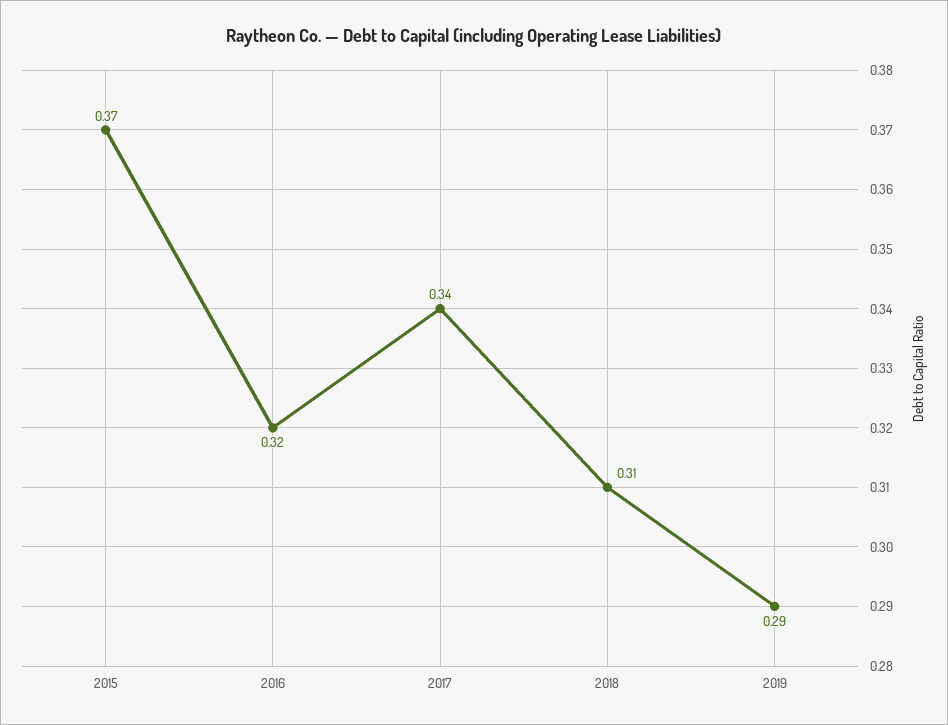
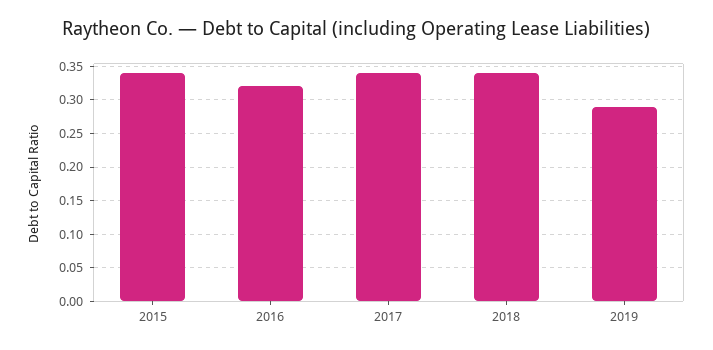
2015: 0.37 -> 0.34
2018: 0.31 -> 0.34

